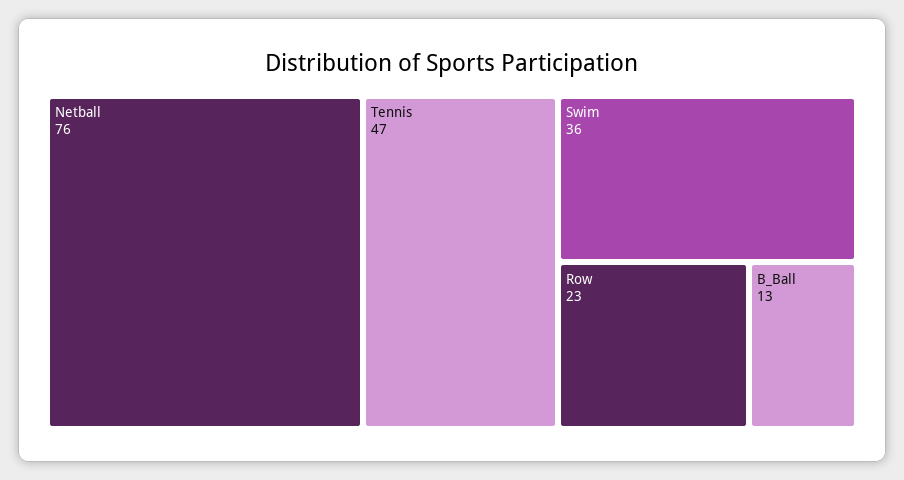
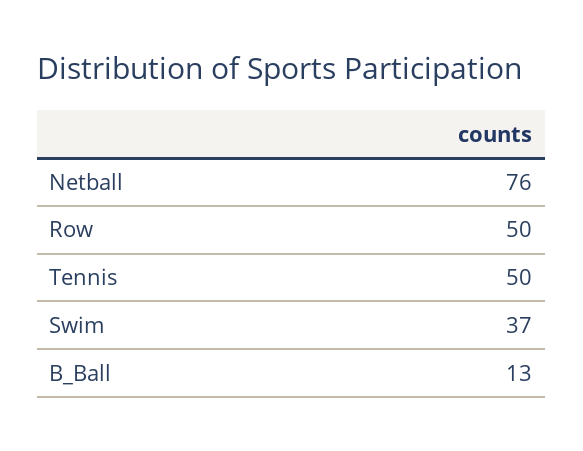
Tennis: 47 -> 50
Swim: 36 -> 37
Row: 23 -> 50

